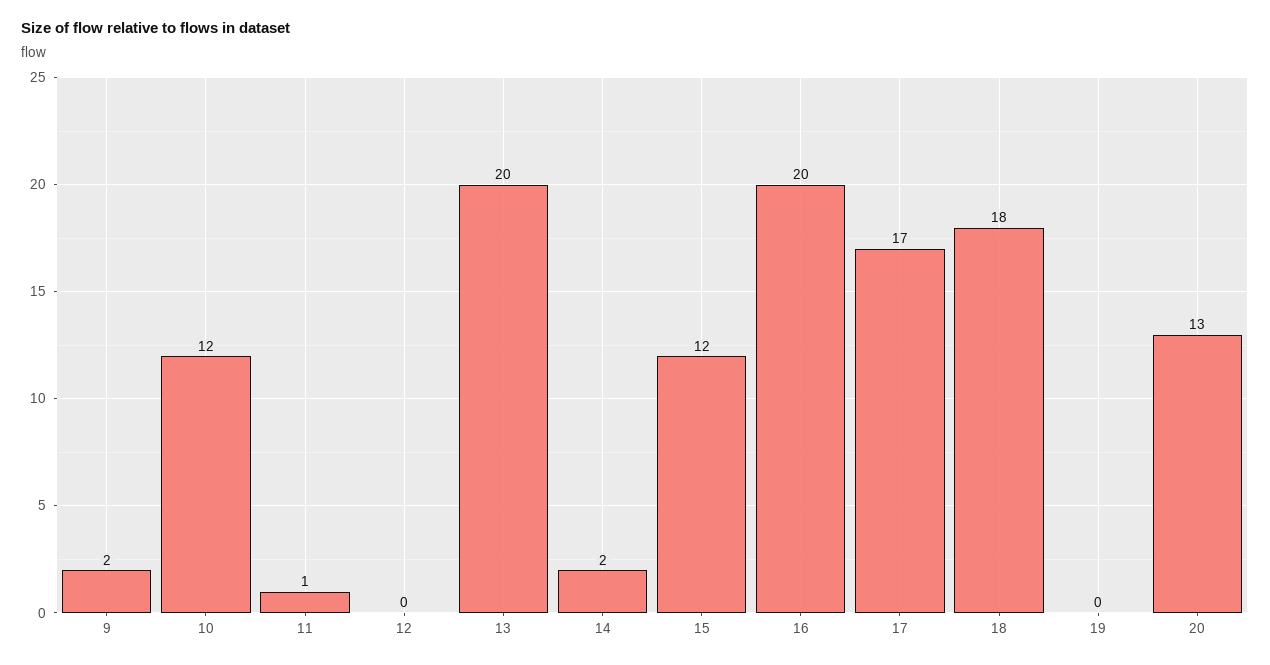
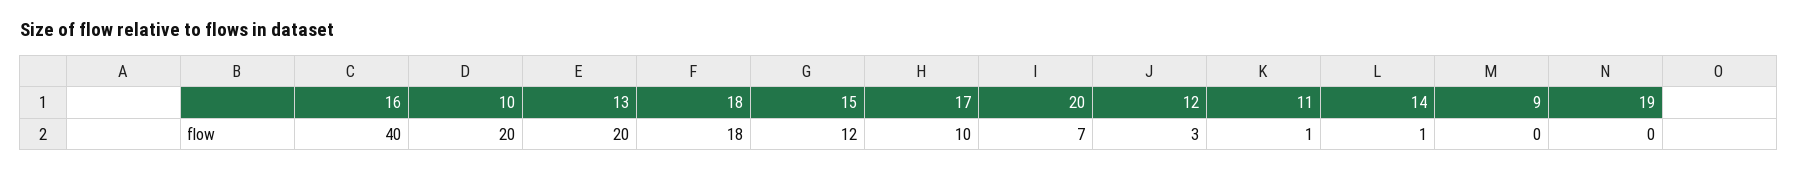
9: 2 -> 0
10: 12 -> 20
12: 0 -> 3
14: 2 -> 1
16: 20 -> 40
17: 17 -> 10
20: 13 -> 7

